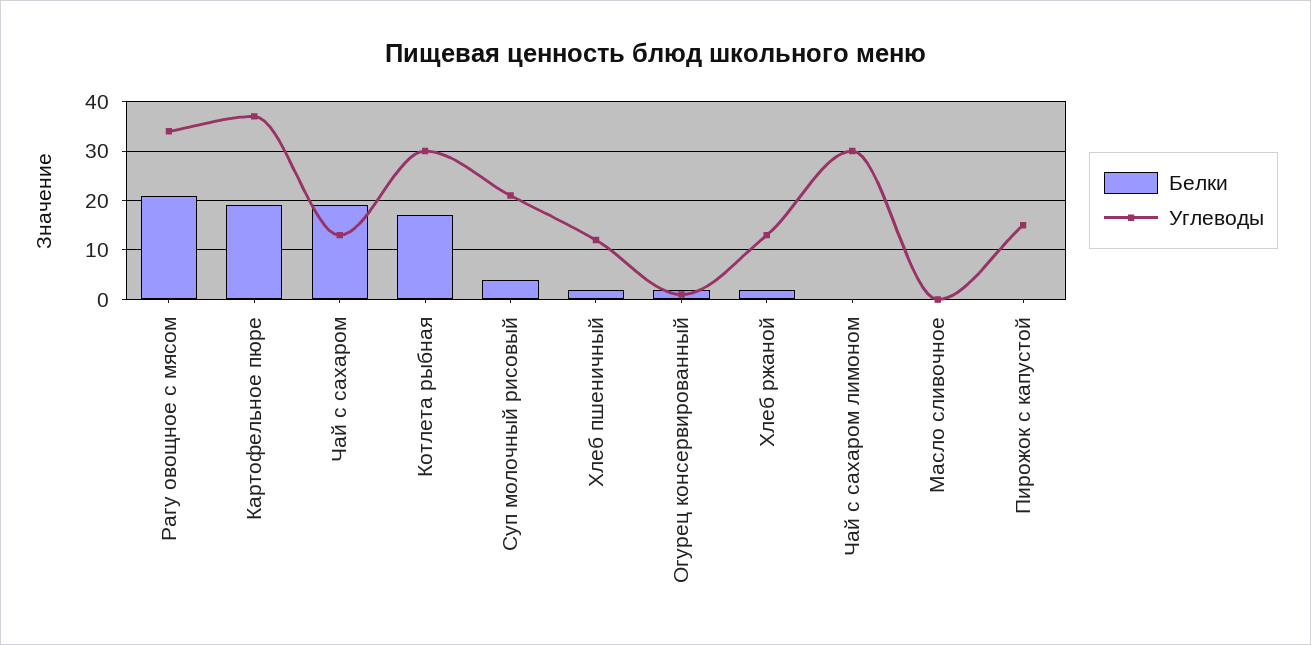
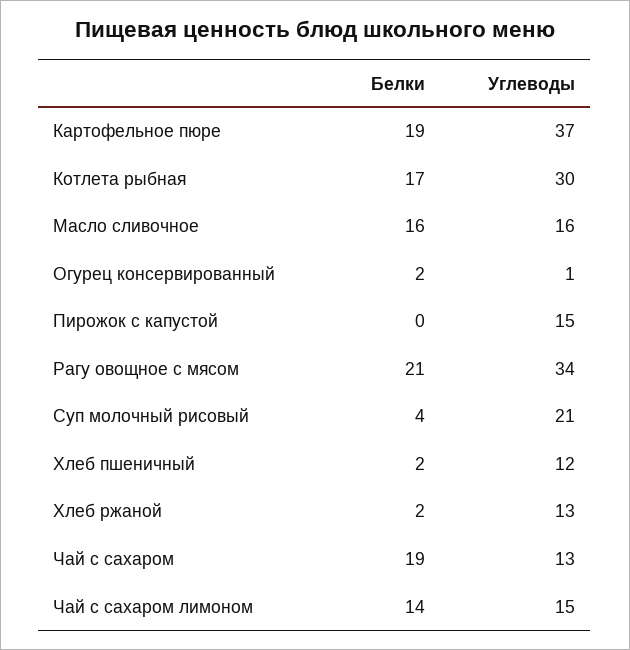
Белки, Чай с сахаром лимоном: 0 -> 14
Углеводы, Чай с сахаром лимоном: 30 -> 15
Белки, Масло сливочное: 0 -> 16
Углеводы, Масло сливочное: 0 -> 16

